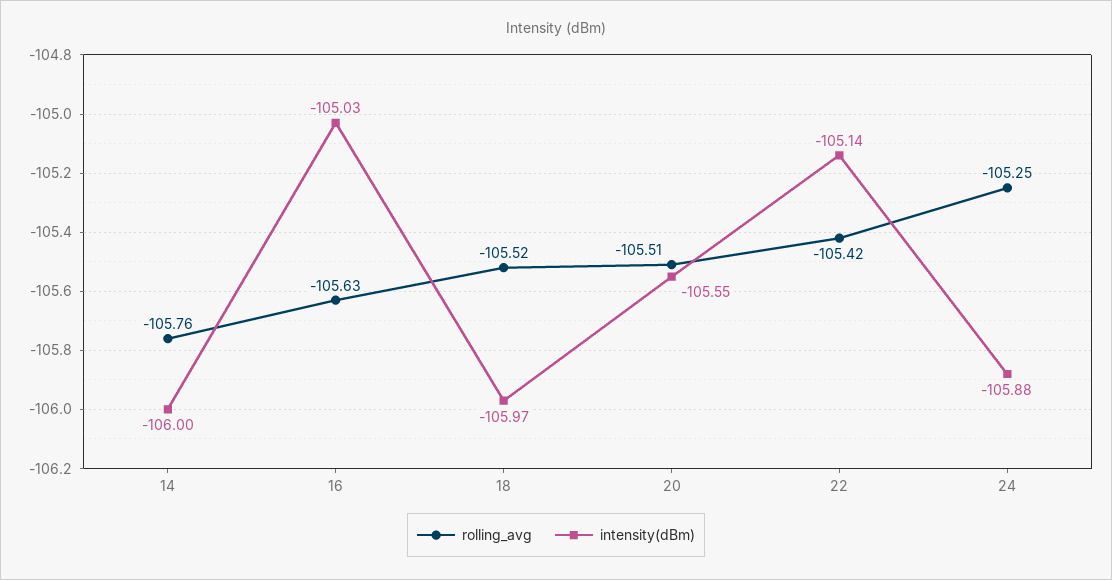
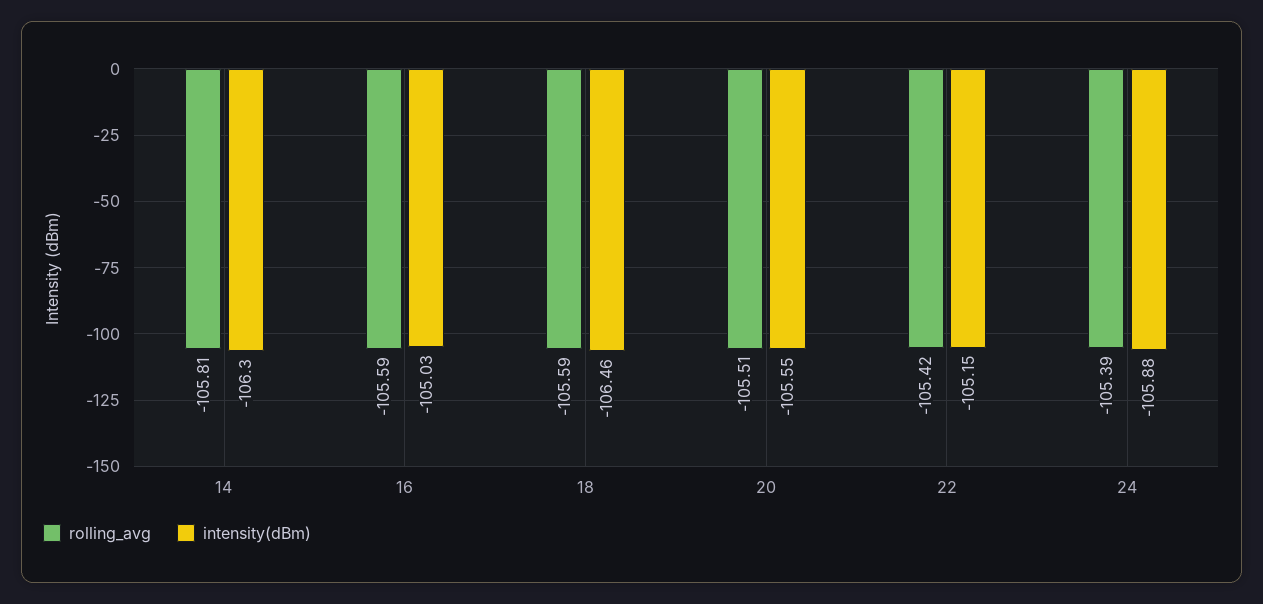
rolling_avg, 14: -105.76 -> -105.81
intensity(dBm), 14: -106 -> -106.3
rolling_avg, 16: -105.63 -> -105.59
rolling_avg, 18: -105.52 -> -105.59
intensity(dBm), 18: -105.97 -> -106.46
intensity(dBm), 22: -105.14 -> -105.15
rolling_avg, 24: -105.25 -> -105.39

